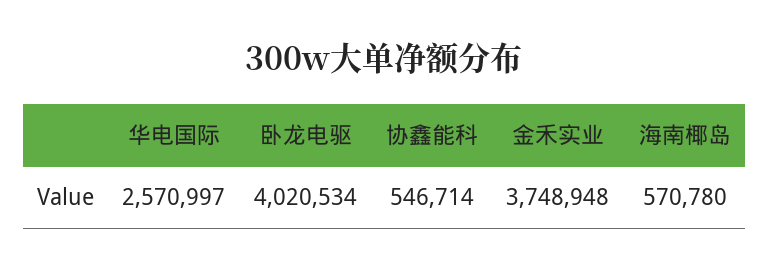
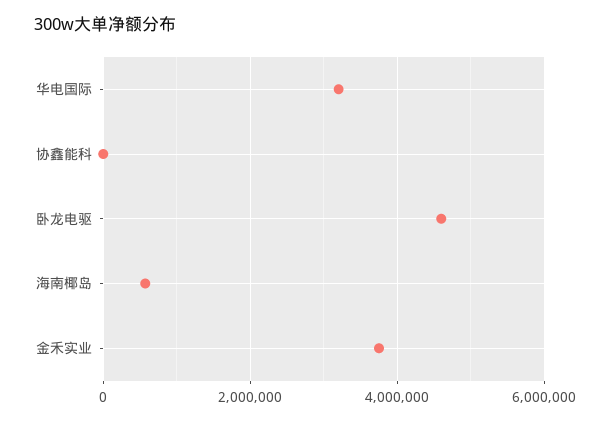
华电国际: 2570997 -> 3200000
卧龙电驱: 4020534 -> 4600000
协鑫能科: 546714 -> 0

